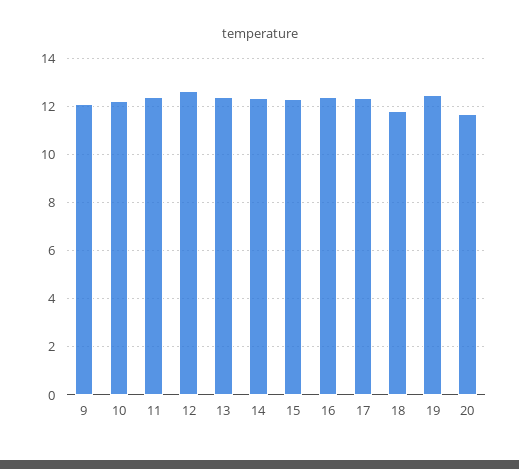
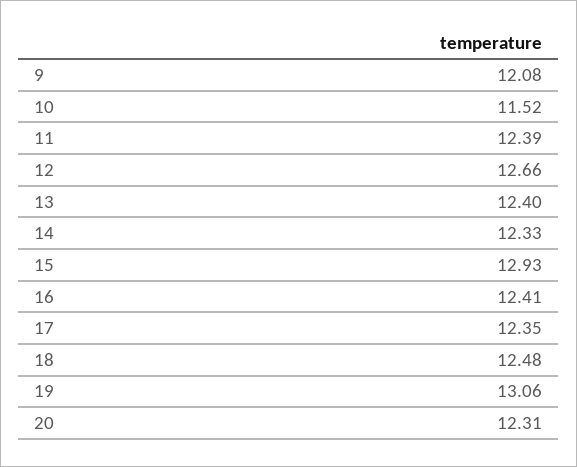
10: 12.25 -> 11.52
15: 12.25 -> 12.93
18: 11.75 -> 12.48
19: 12.5 -> 13.06
20: 11.75 -> 12.31

